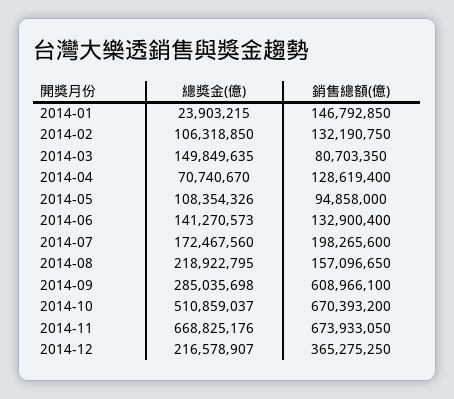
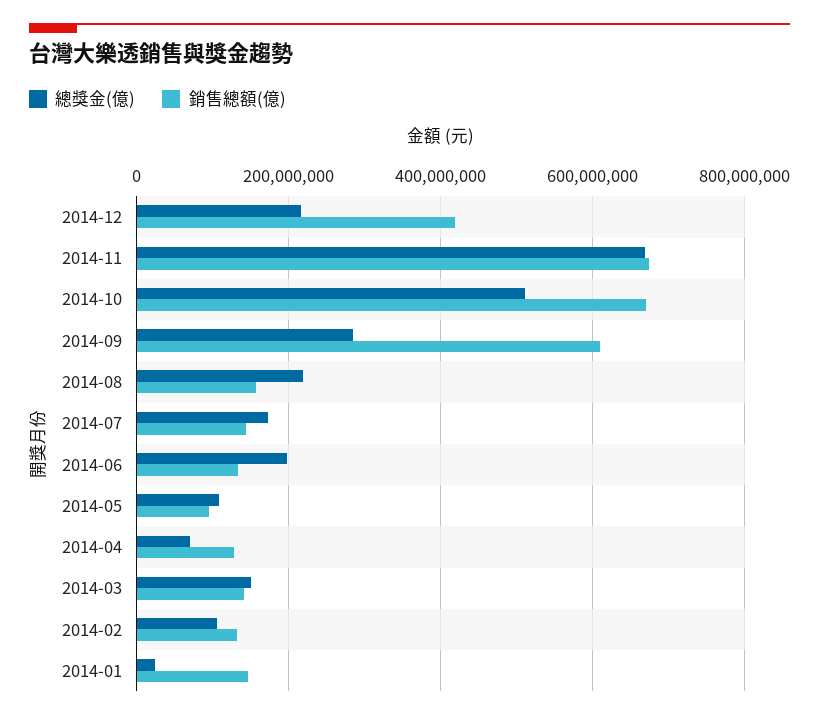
銷售總額(億), 2014-03: 80703350 -> 140000000
總獎金(億), 2014-06: 141270573 -> 200000000
銷售總額(億), 2014-07: 198265600 -> 140000000
銷售總額(億), 2014-12: 365275250 -> 420000000

